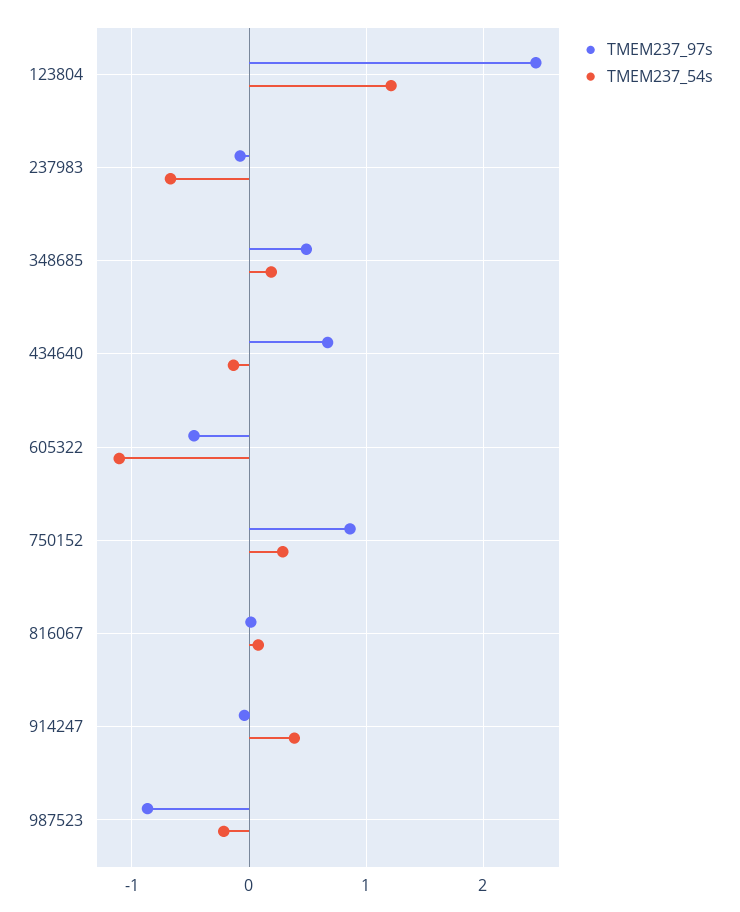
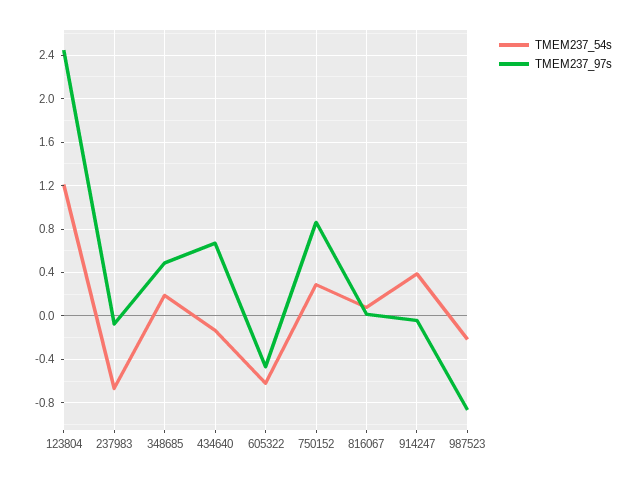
TMEM237_54s, 605322: -1.1 -> -0.6

